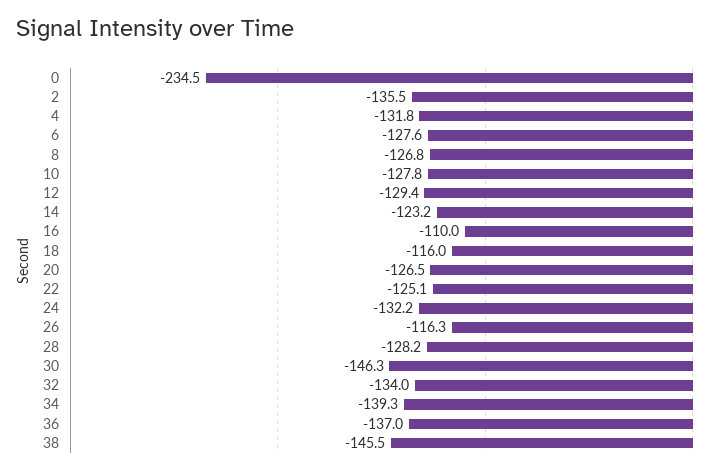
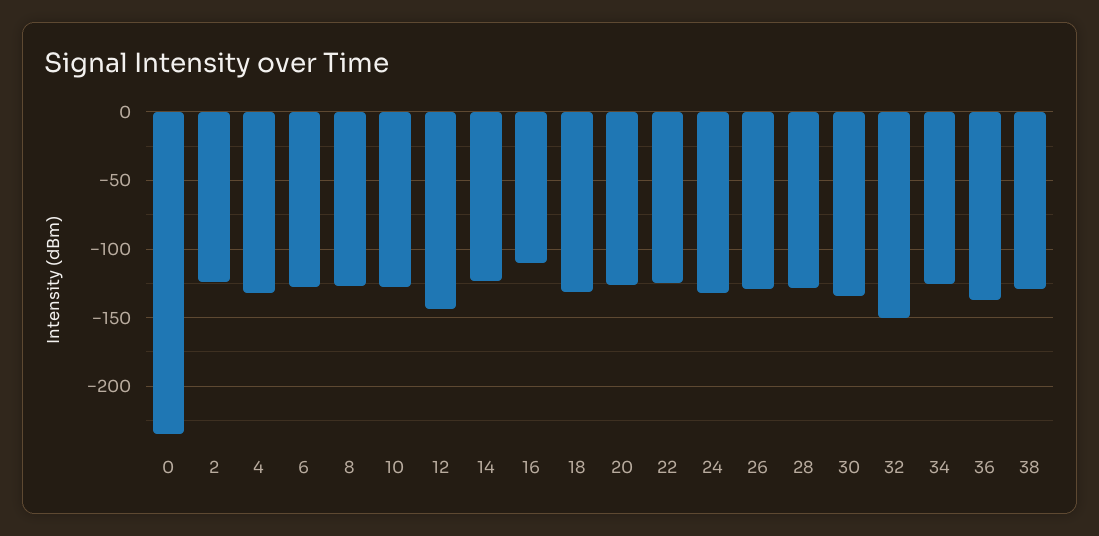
2: -135.5 -> -125
12: -129.4 -> -145
18: -116 -> -130
26: -116.3 -> -130
30: -146.3 -> -135
32: -134 -> -150
34: -139.3 -> -125
38: -145.5 -> -130

